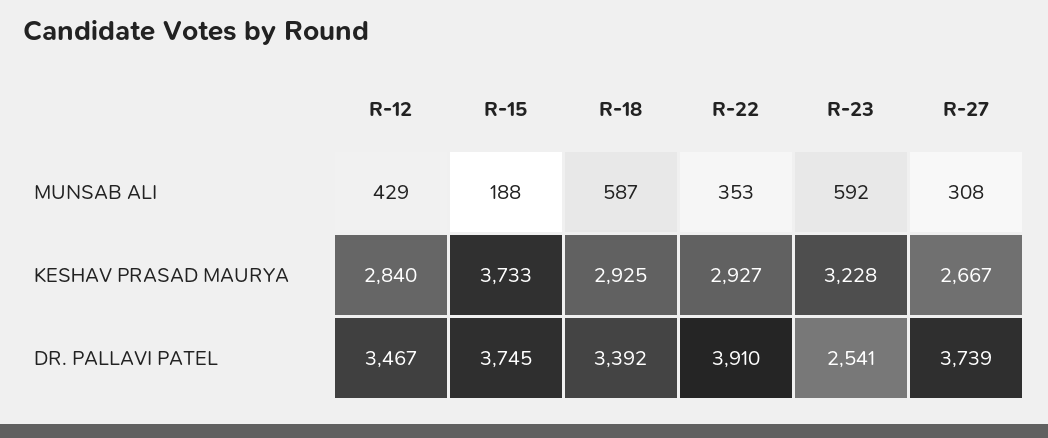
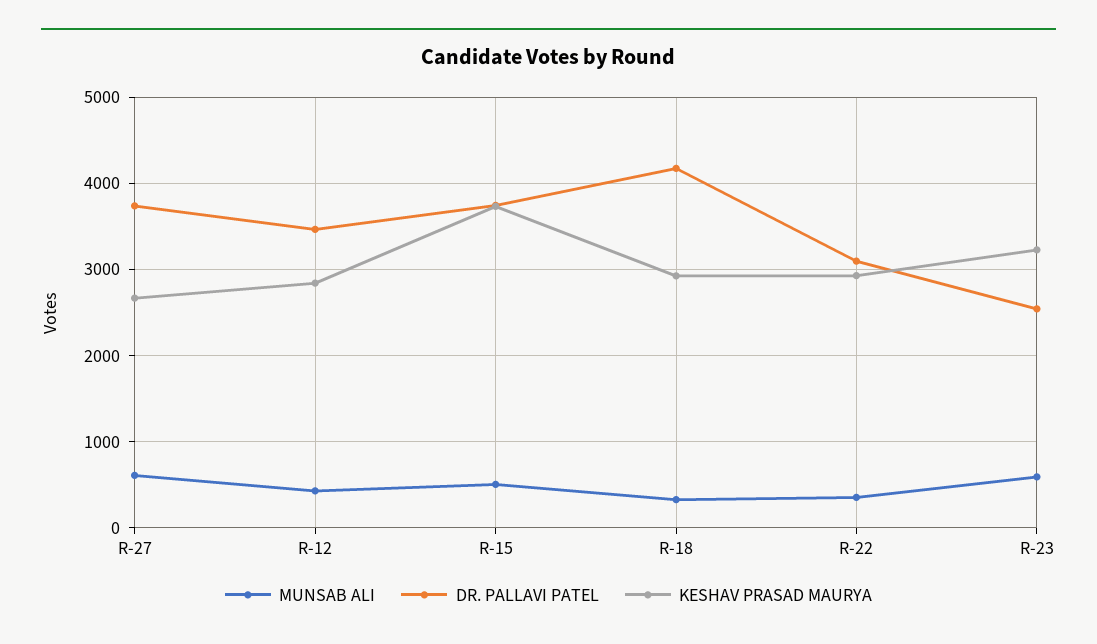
MUNSAB ALI, R-15: 188 -> 500
MUNSAB ALI, R-18: 587 -> 300
MUNSAB ALI, R-27: 308 -> 600
DR. PALLAVI PATEL, R-18: 3392 -> 4200
DR. PALLAVI PATEL, R-22: 3910 -> 3100

